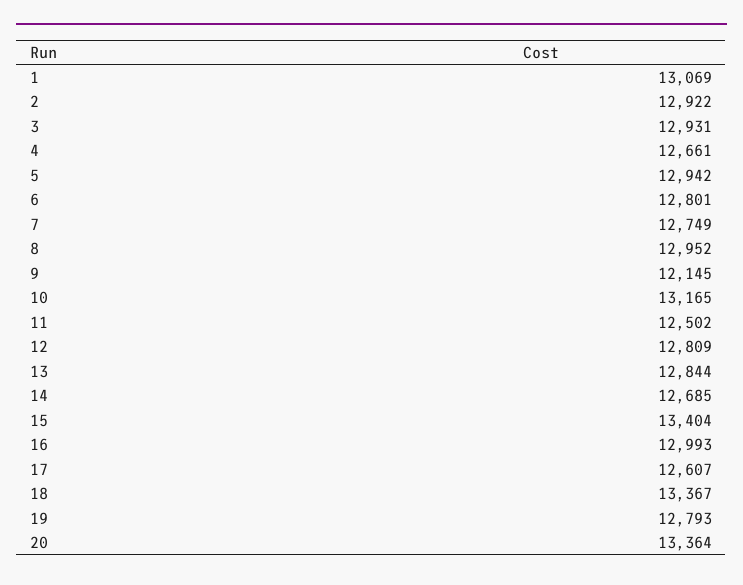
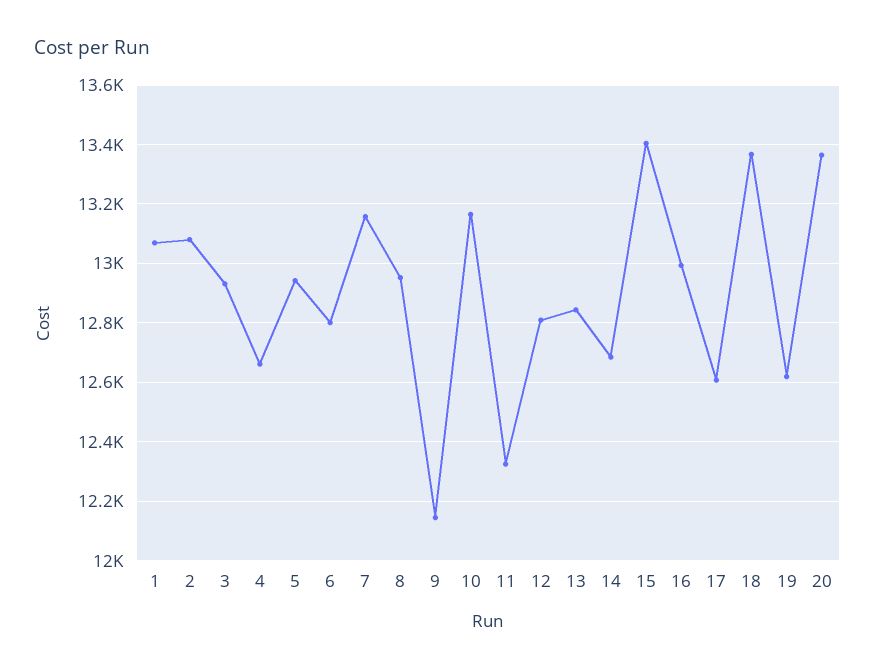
2: 12922 -> 13075
7: 12749 -> 13150
11: 12502 -> 12325
19: 12793 -> 12625

